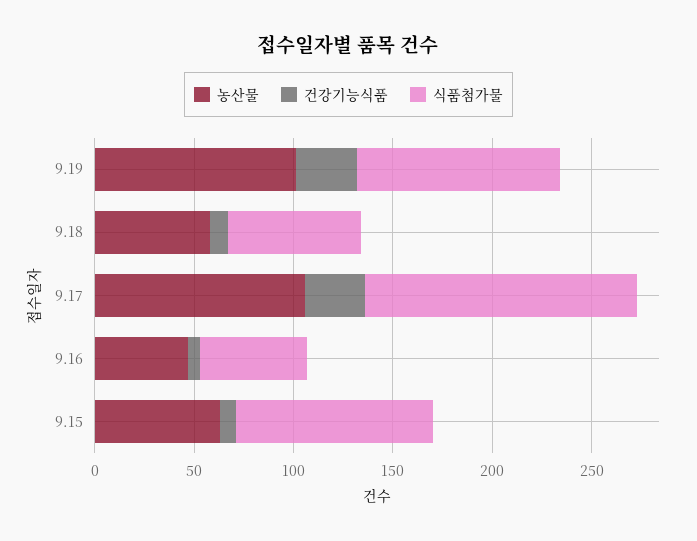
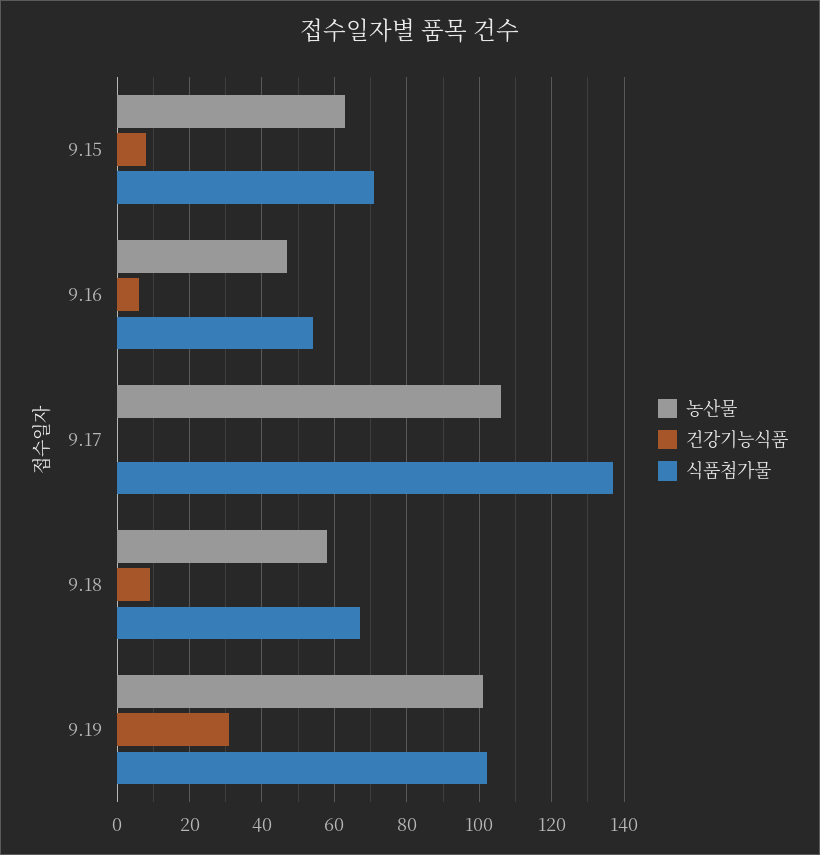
건강기능식품, 9.17: 30 -> 0
식품첨가물, 9.15: 100 -> 70

